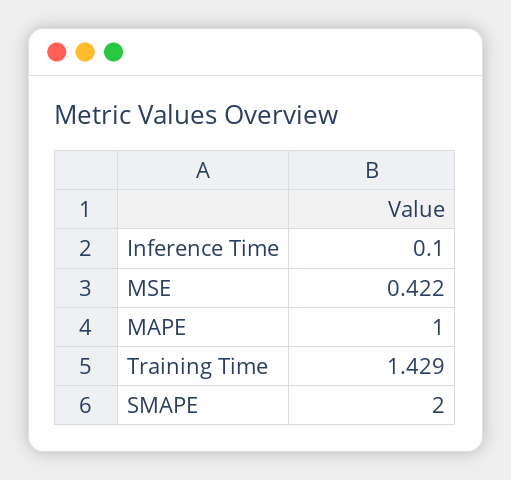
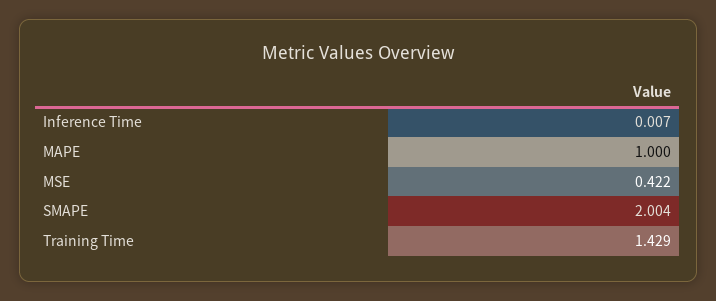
Inference Time: 0.1 -> 0.007
SMAPE: 2 -> 2.004

